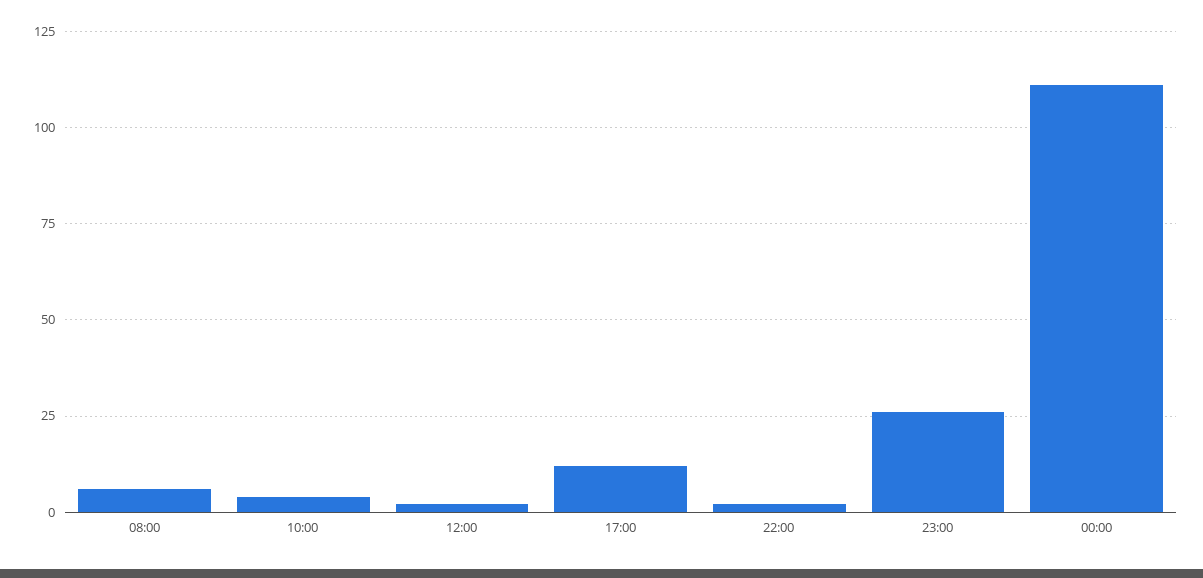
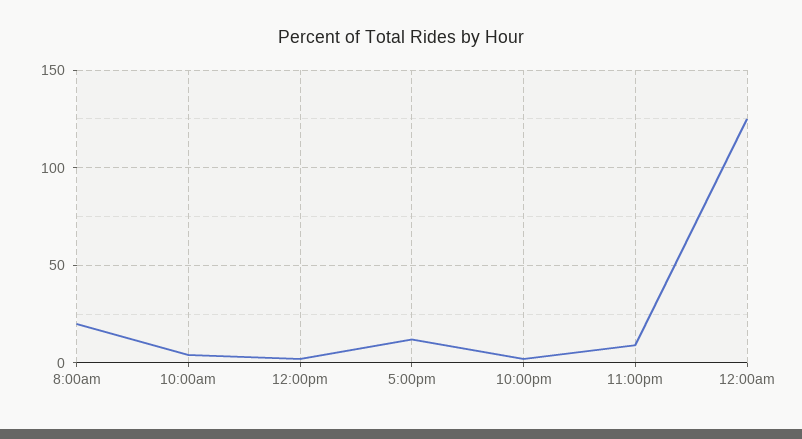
08:00: 5 -> 20
23:00: 25 -> 10
00:00: 110 -> 125

